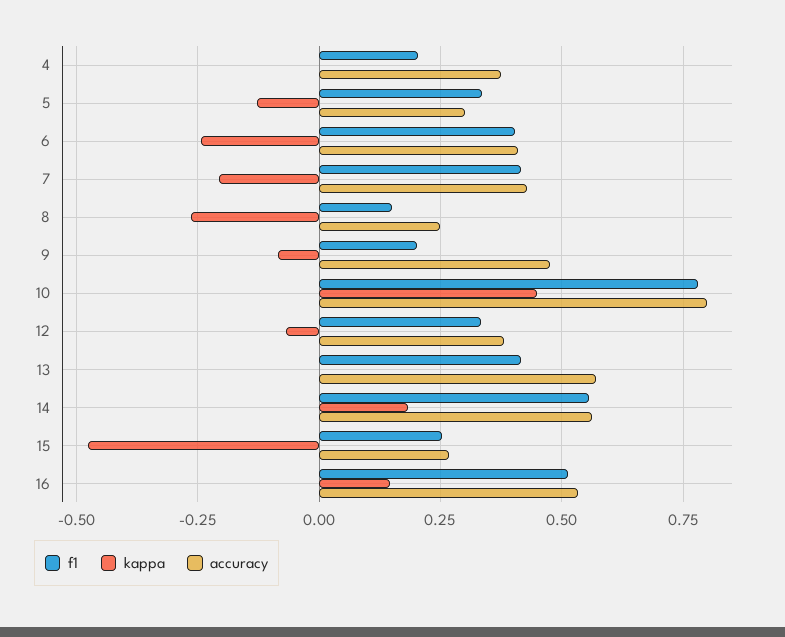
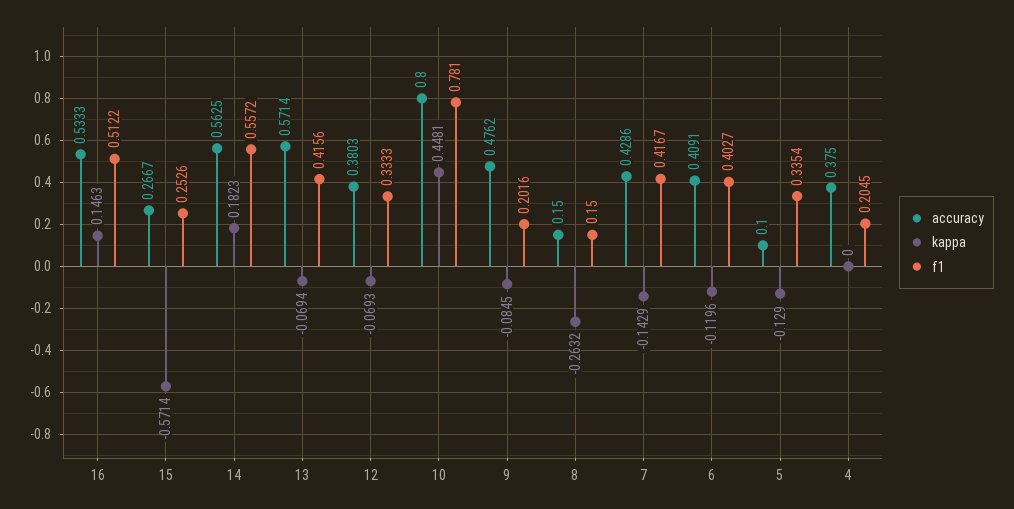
accuracy, 5: 0.3 -> 0.1
kappa, 6: -0.25 -> -0.1196
kappa, 7: -0.2 -> -0.1429
accuracy, 8: 0.25 -> 0.15
kappa, 13: 0 -> -0.0694
kappa, 15: -0.475 -> -0.5714

